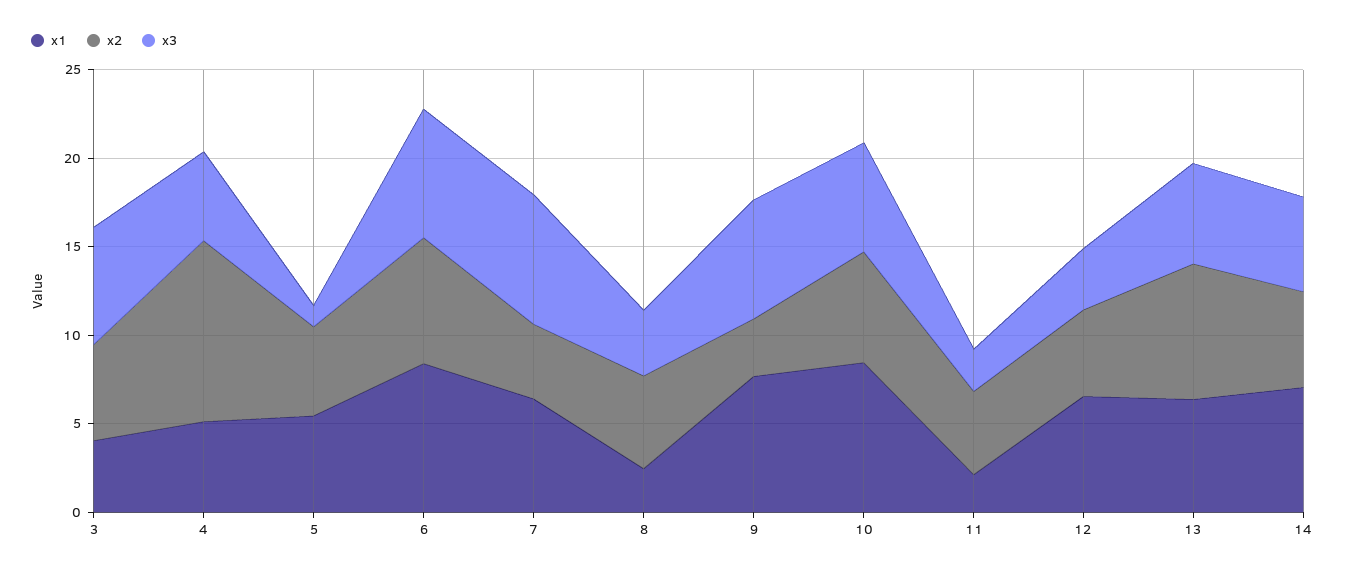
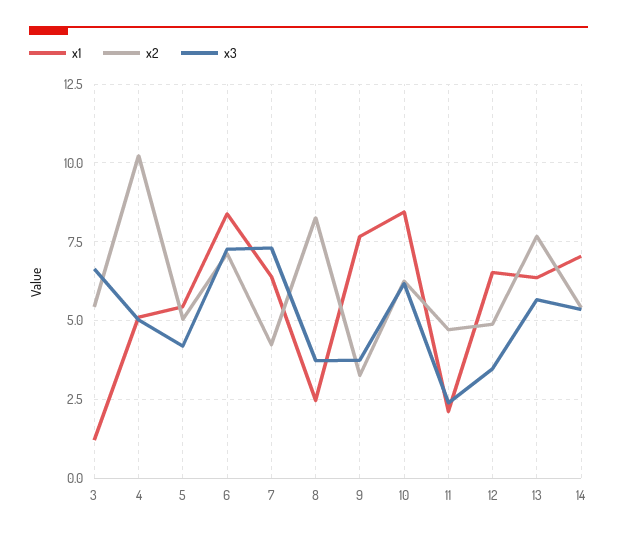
x1, 3: 4 -> 1.25
x3, 5: 1 -> 4.25
x2, 8: 5 -> 8.25
x3, 9: 7 -> 3.75

